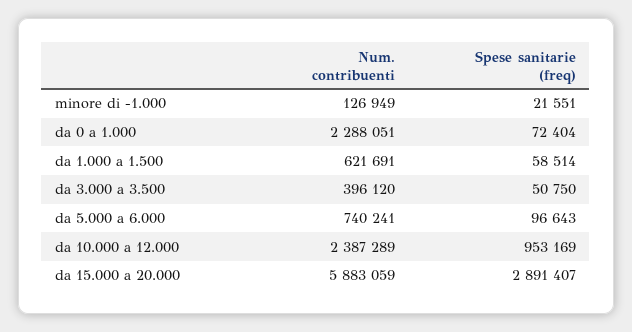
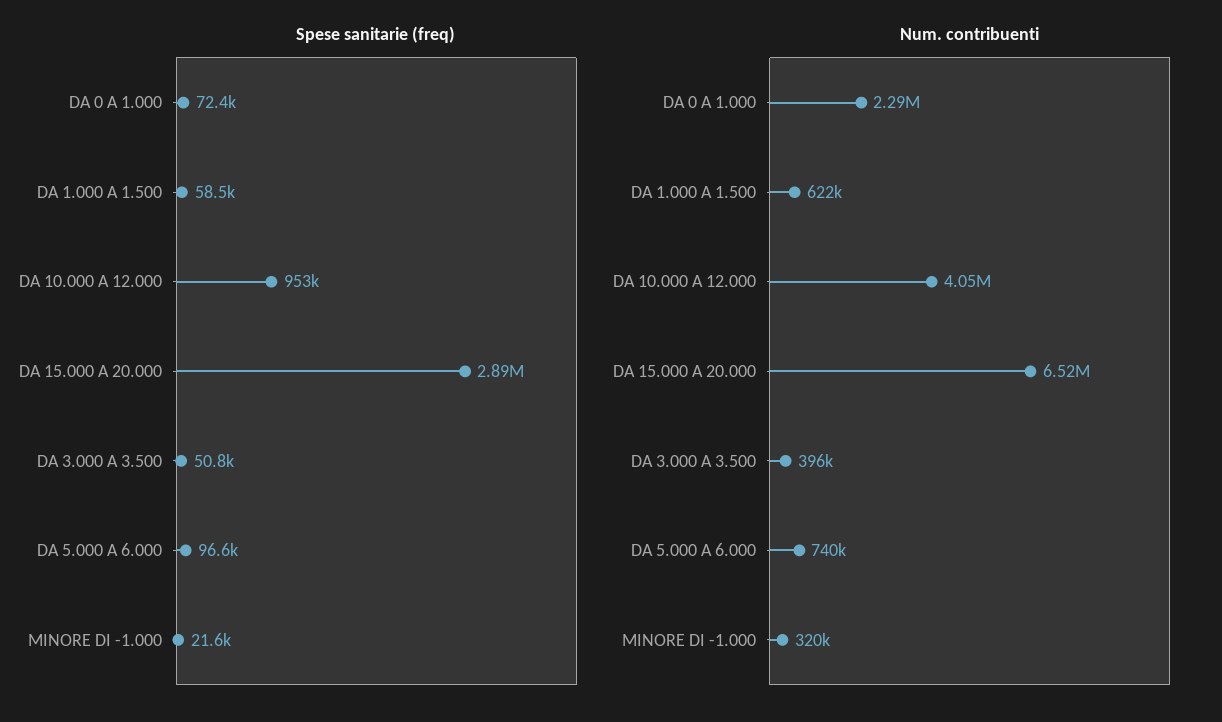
Num. contribuenti, minore di -1.000: 126949 -> 320000
Num. contribuenti, da 10.000 a 12.000: 2387289 -> 4050000
Num. contribuenti, da 15.000 a 20.000: 5883059 -> 6520000

